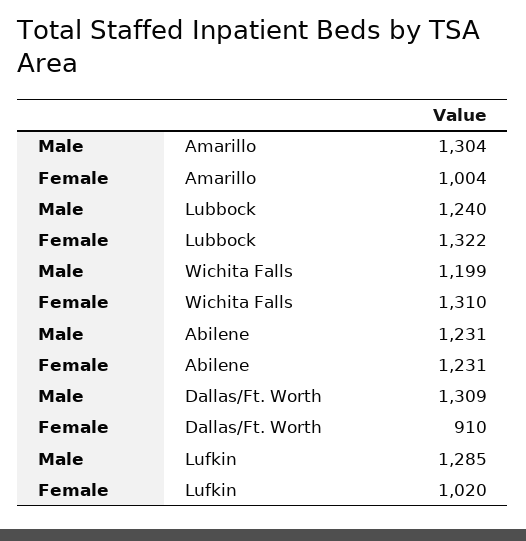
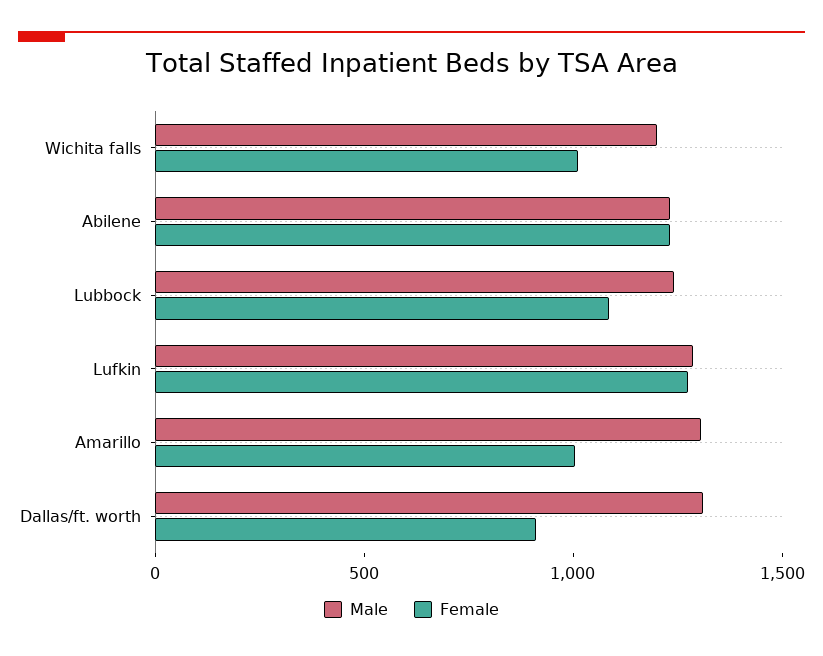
Female, Lubbock: 1322 -> 1100
Female, Wichita Falls: 1310 -> 1000
Female, Lufkin: 1020 -> 1300

